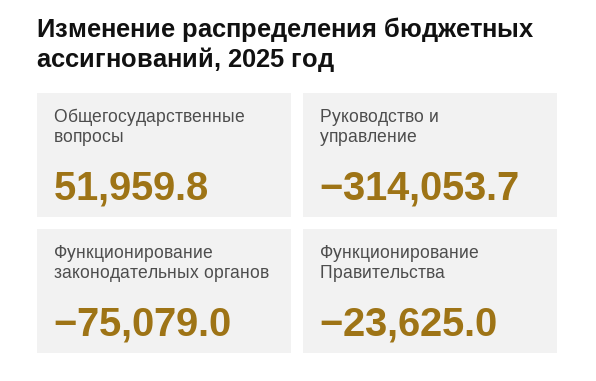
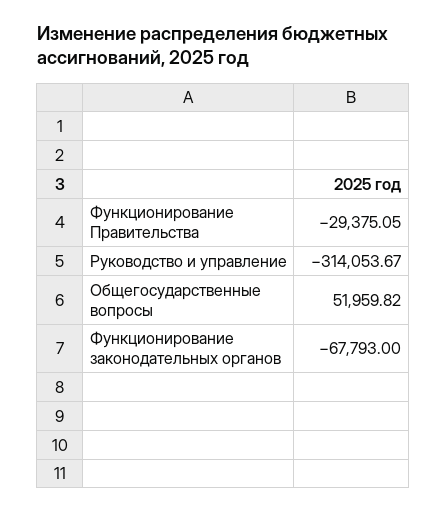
Функционирование законодательных органов: -75079 -> -67793
Функционирование Правительства: -23625 -> -29375.05

